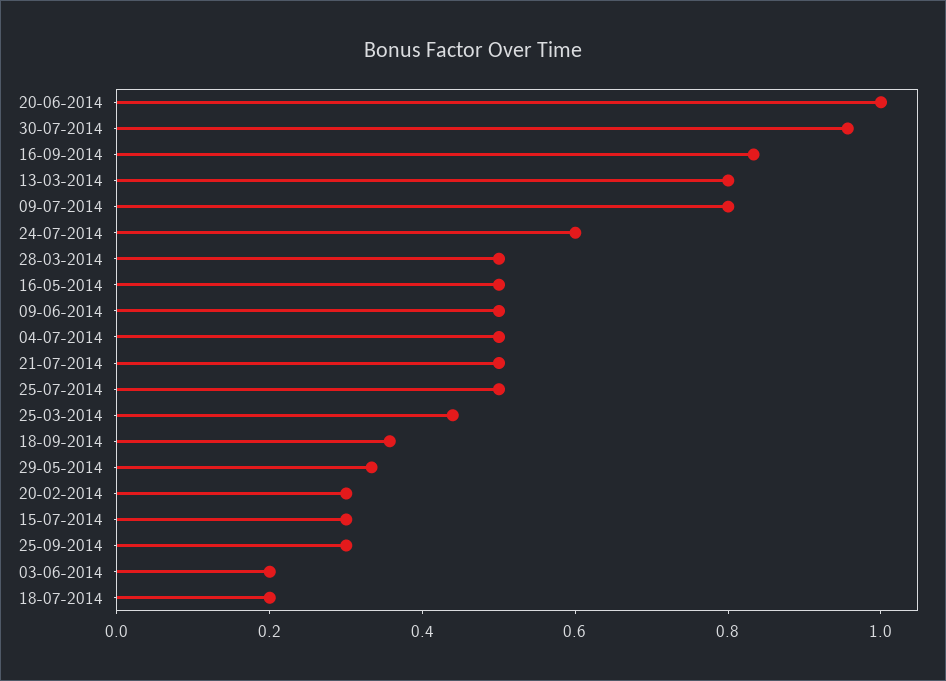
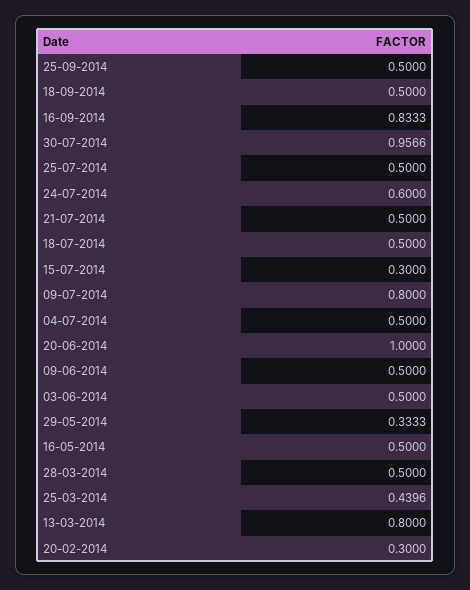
18-09-2014: 0.35 -> 0.5
25-09-2014: 0.3 -> 0.5
03-06-2014: 0.2 -> 0.5
18-07-2014: 0.2 -> 0.5

